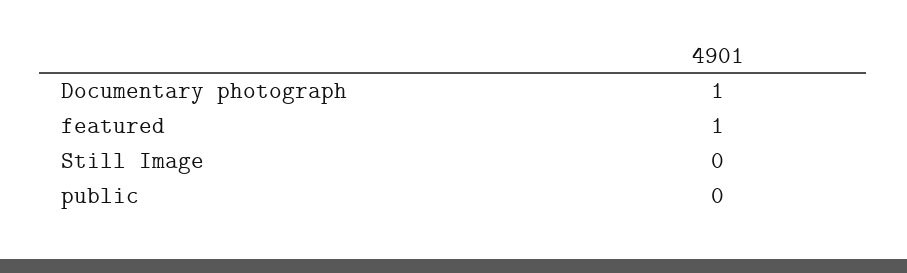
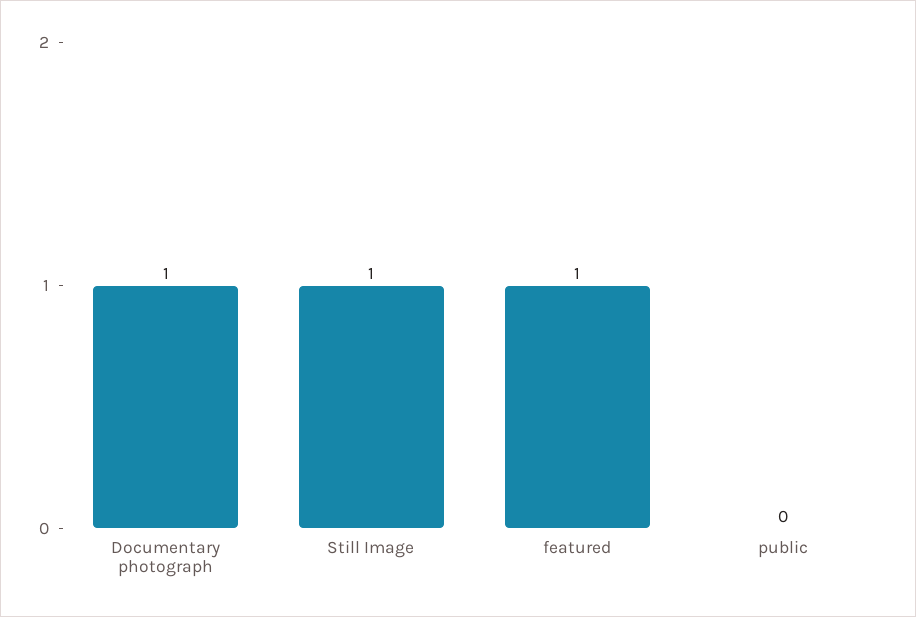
Still Image: 0 -> 1

